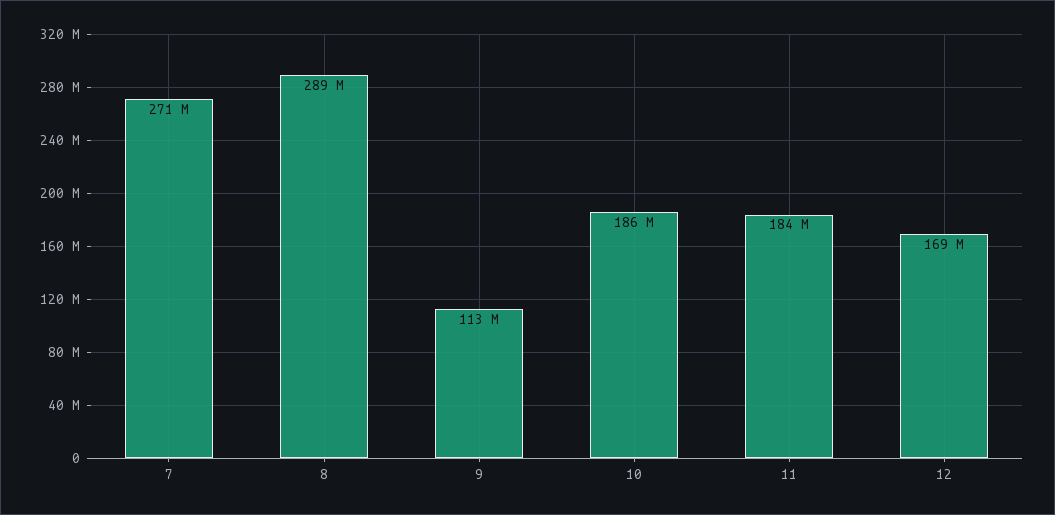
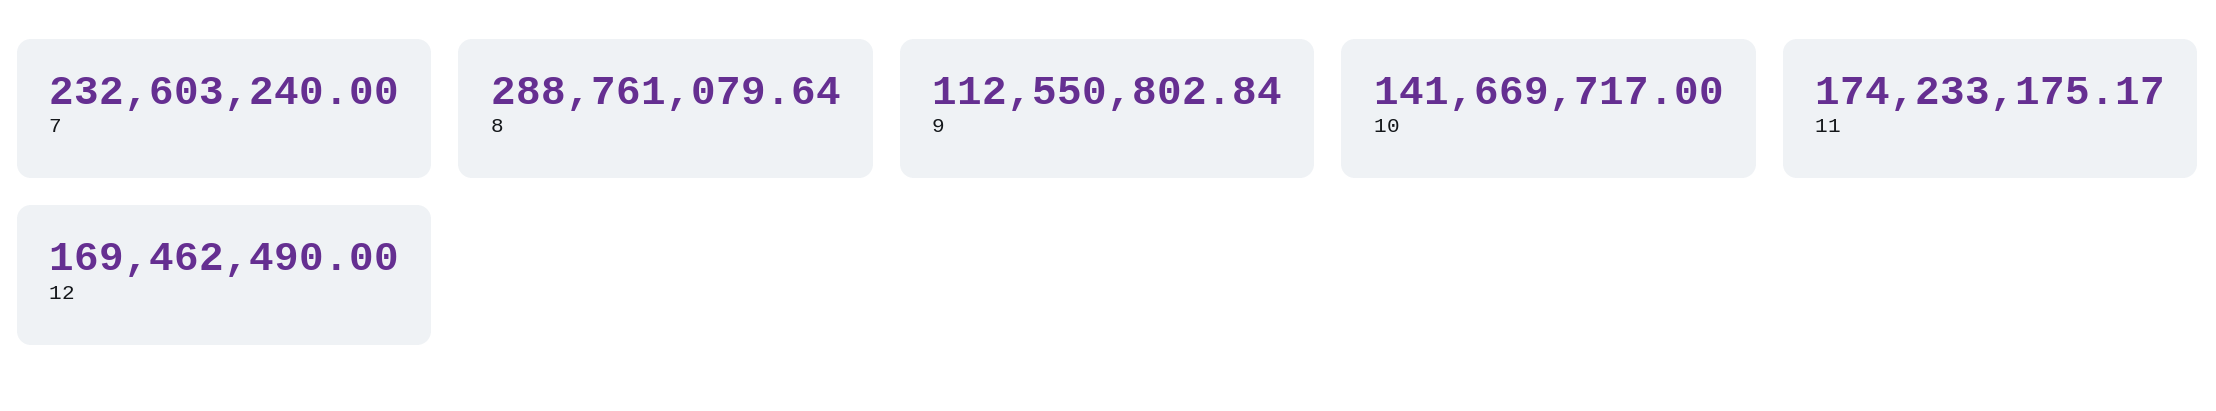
7: 271000000 -> 232603240
10: 186000000 -> 141669717
11: 184000000 -> 174233175.17

